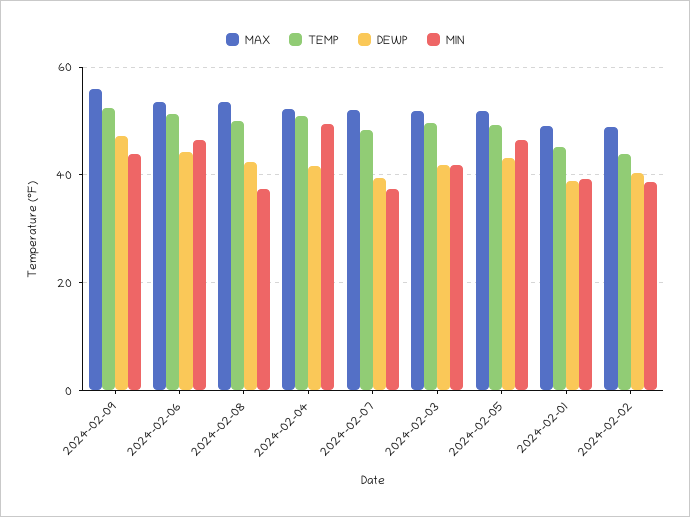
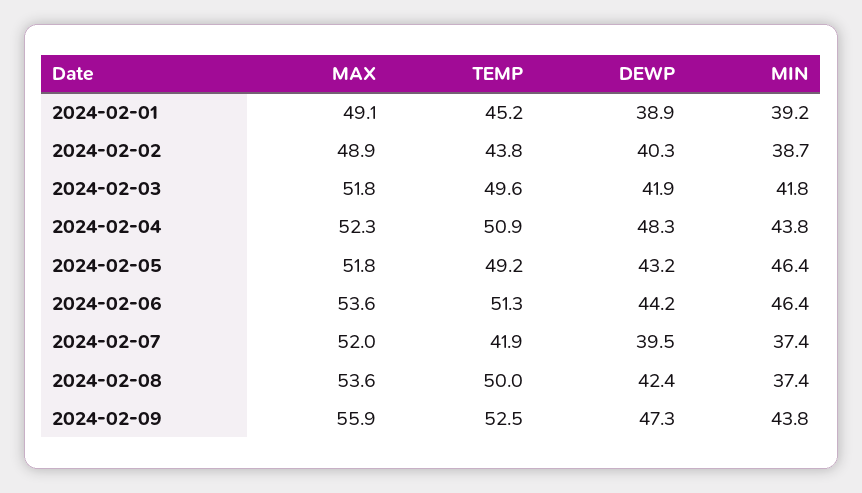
DEWP, 2024-02-04: 42 -> 48.3
MIN, 2024-02-04: 50 -> 43.8
TEMP, 2024-02-07: 48 -> 41.9

